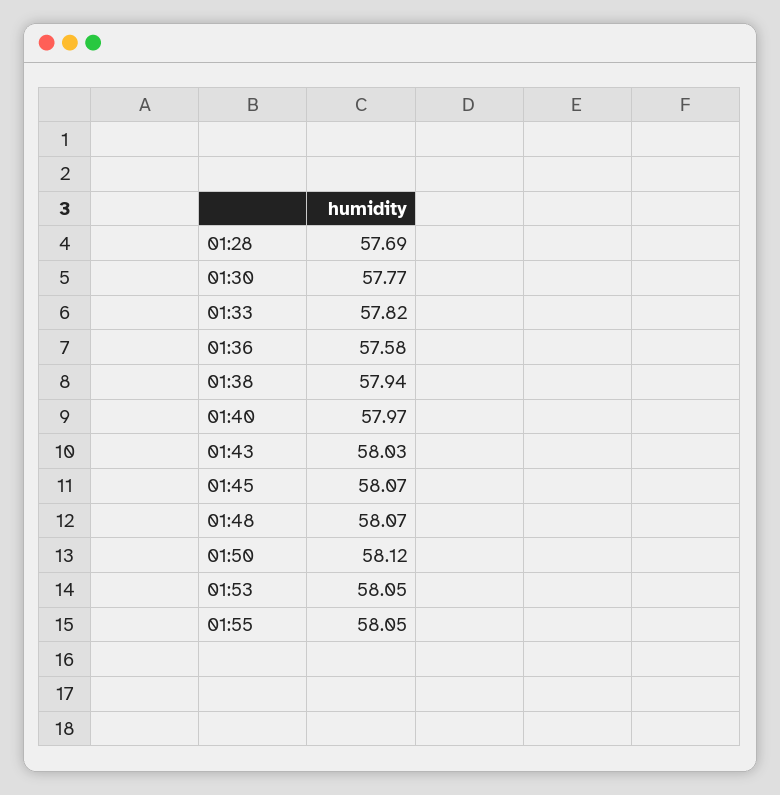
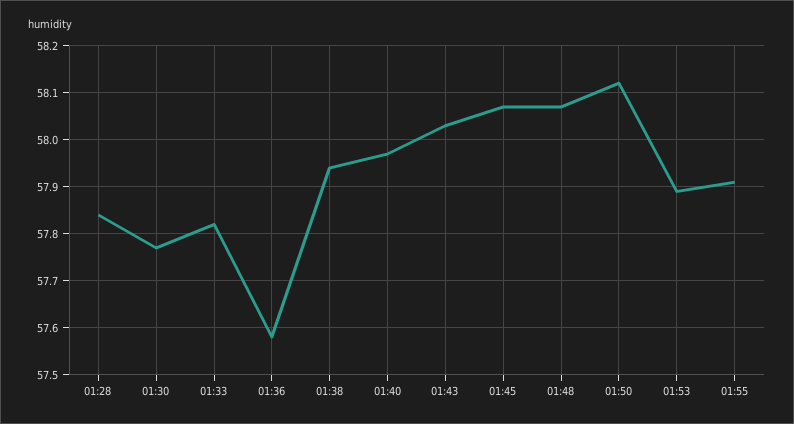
01:28: 57.69 -> 57.85
01:53: 58.05 -> 57.9
01:55: 58.05 -> 57.9

